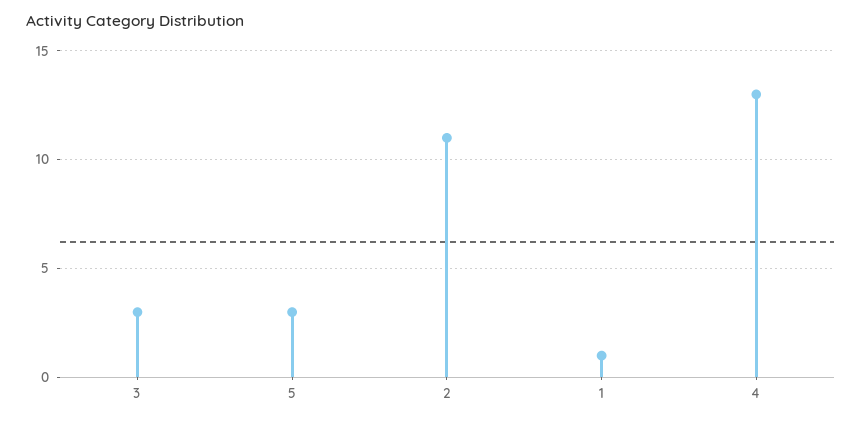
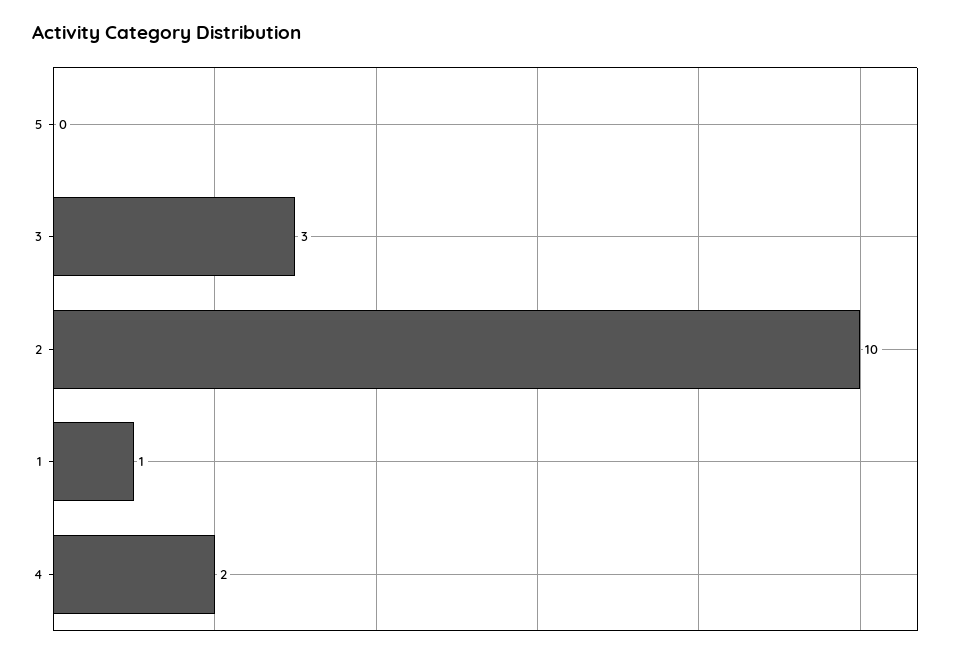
5: 3 -> 0
2: 11 -> 10
4: 13 -> 2

